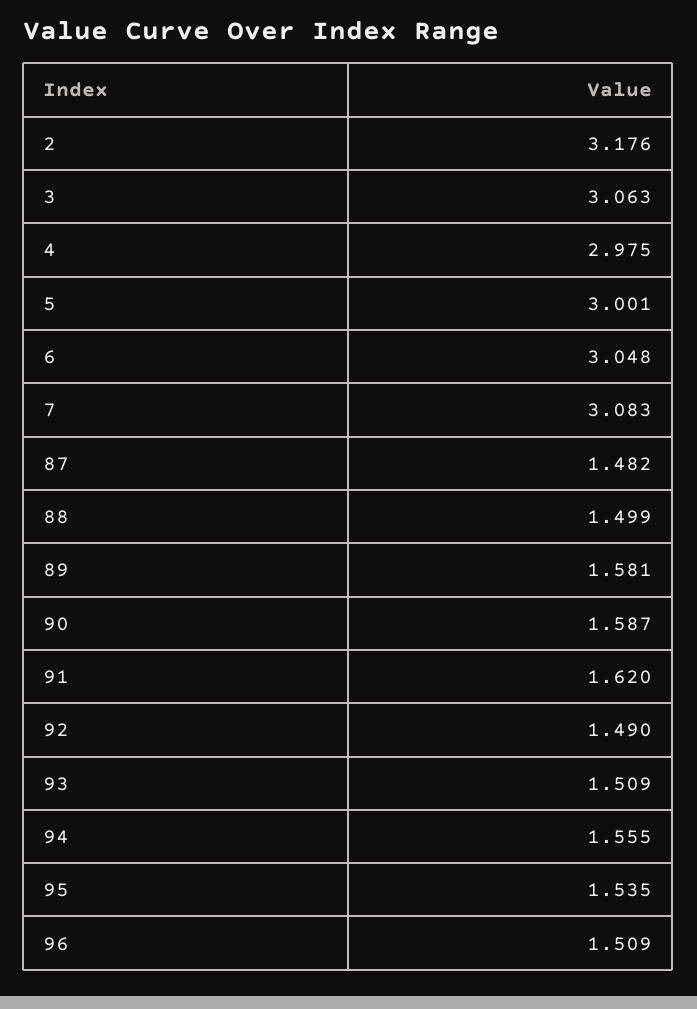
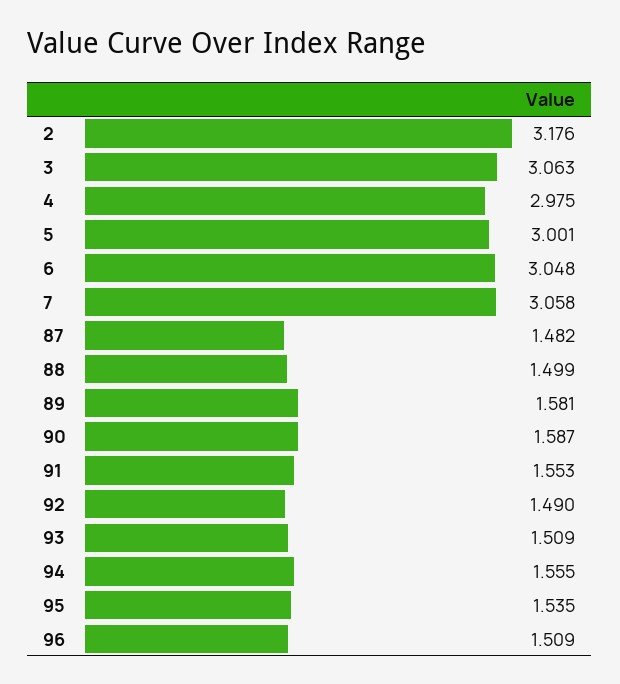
7: 3.083 -> 3.058
91: 1.62 -> 1.553

